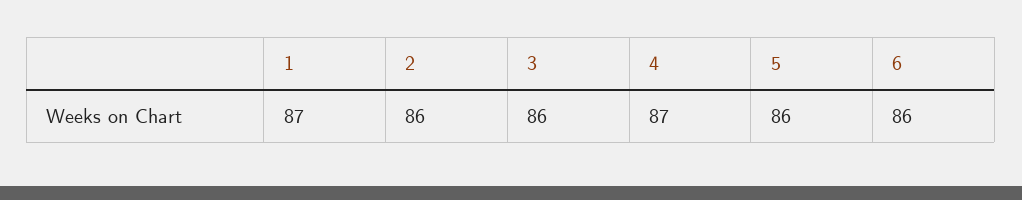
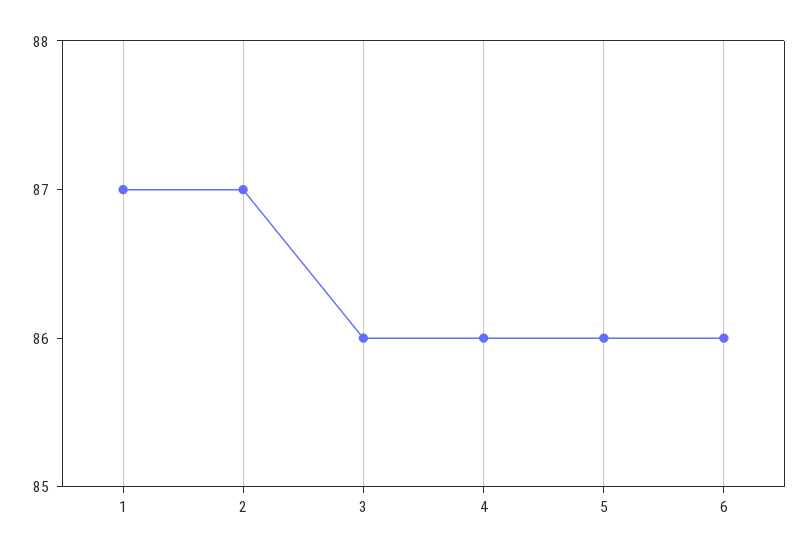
2: 86 -> 87
4: 87 -> 86

